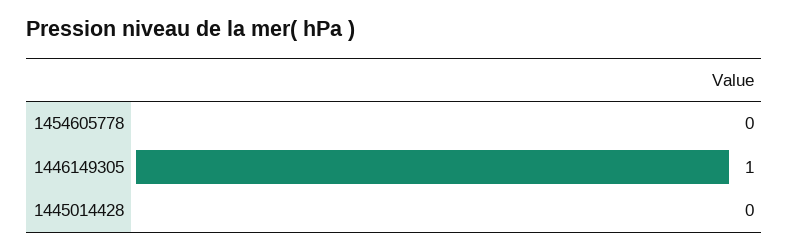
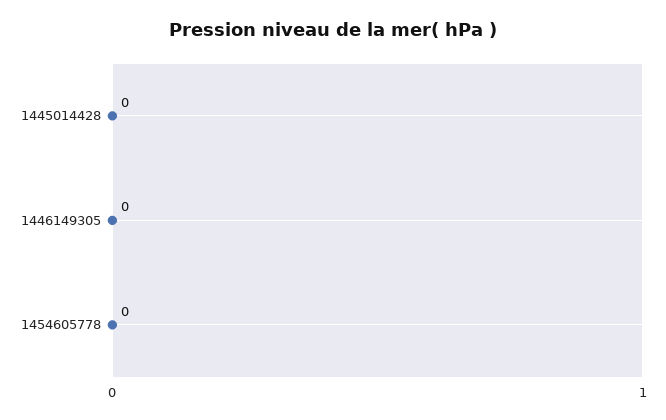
1446149305: 1 -> 0

